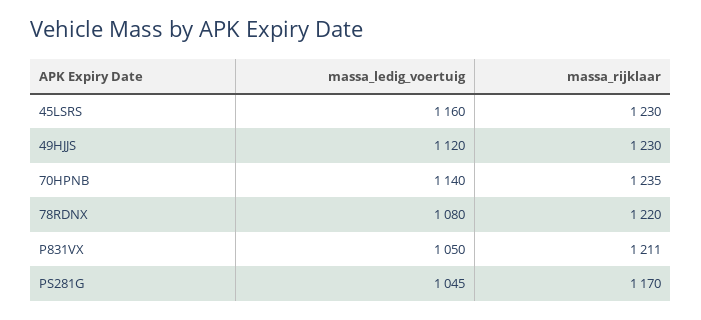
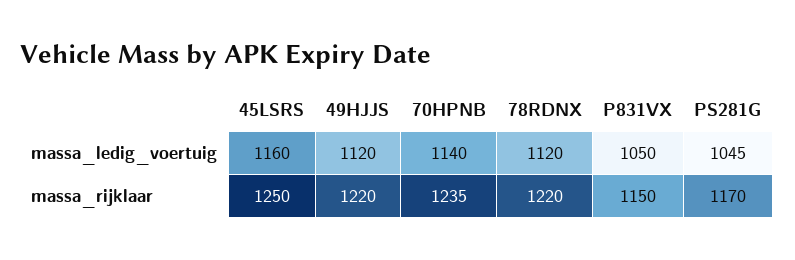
massa_rijklaar, 45LSRS: 1230 -> 1250
massa_rijklaar, 49HJJS: 1230 -> 1220
massa_ledig_voertuig, 78RDNX: 1080 -> 1120
massa_rijklaar, P831VX: 1211 -> 1150

